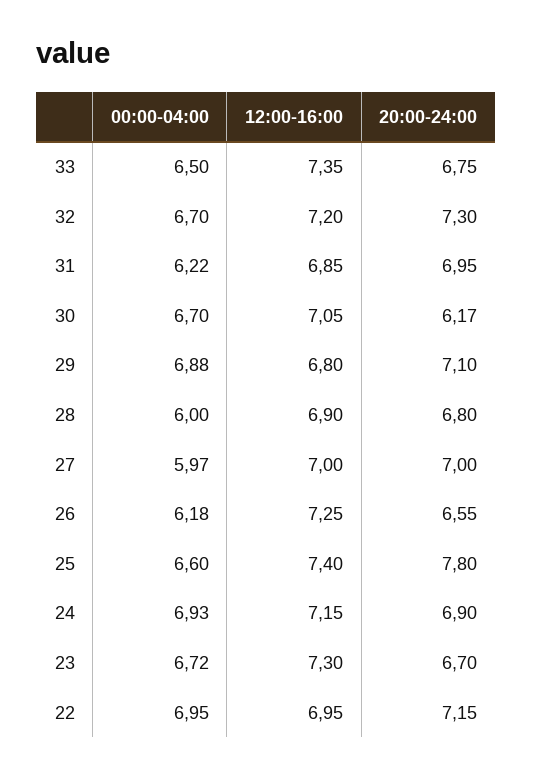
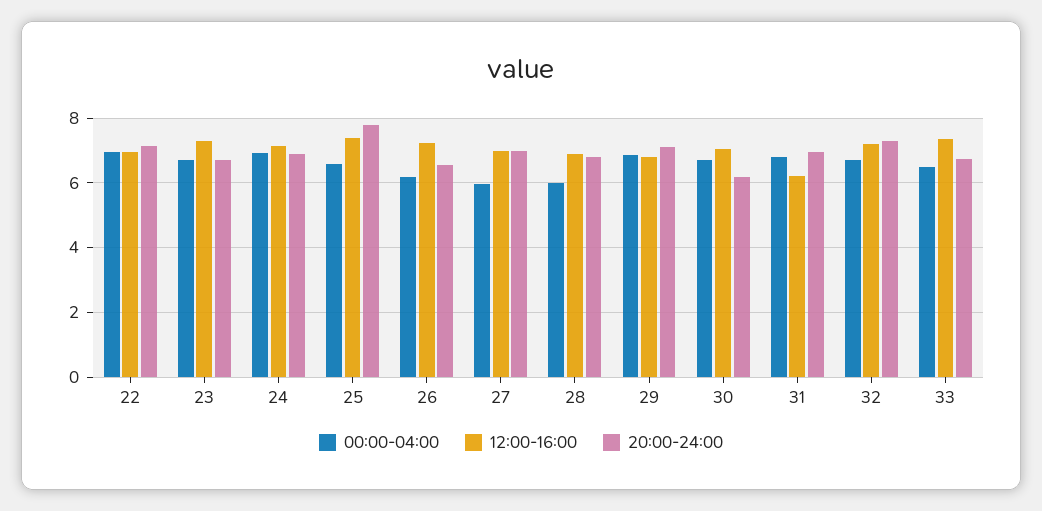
00:00-04:00, 31: 6.22 -> 6.8
12:00-16:00, 31: 6.85 -> 6.2

